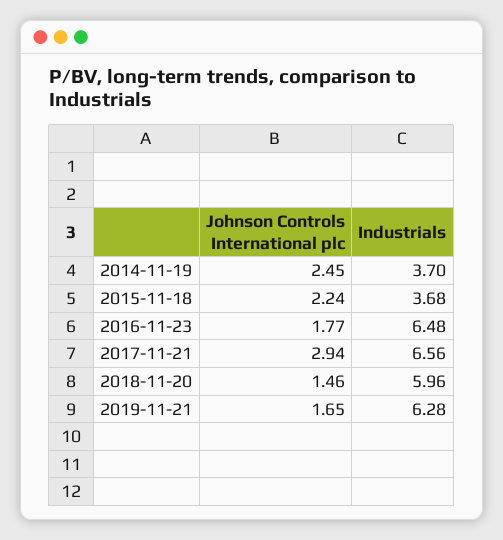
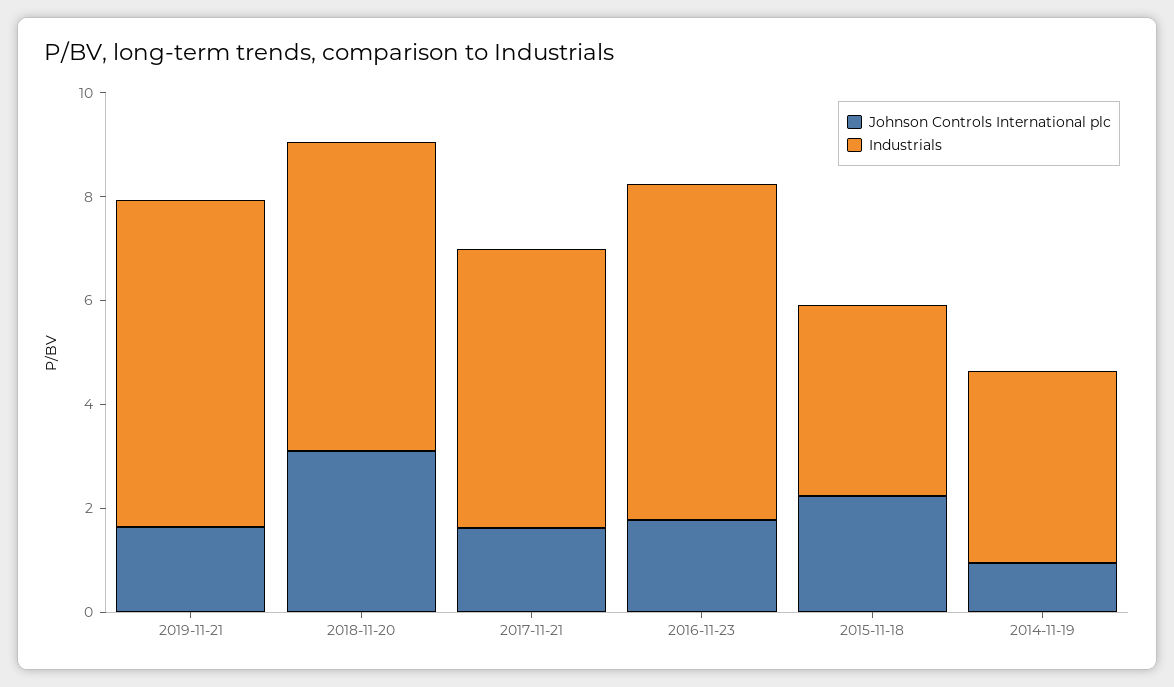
Johnson Controls International plc, 2014-11-19: 2.45 -> 1
Johnson Controls International plc, 2017-11-21: 2.94 -> 1.5
Industrials, 2017-11-21: 6.56 -> 5.5
Johnson Controls International plc, 2018-11-20: 1.46 -> 3

